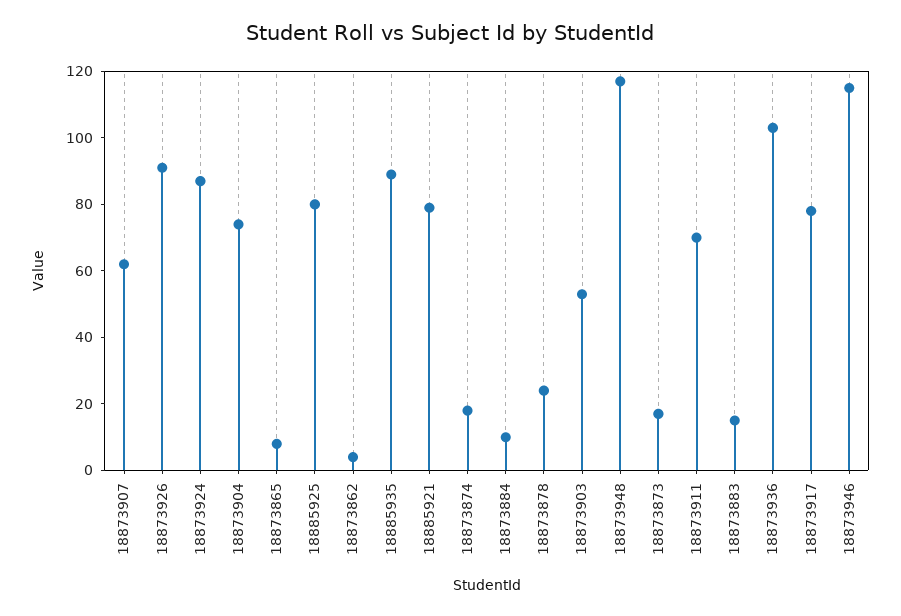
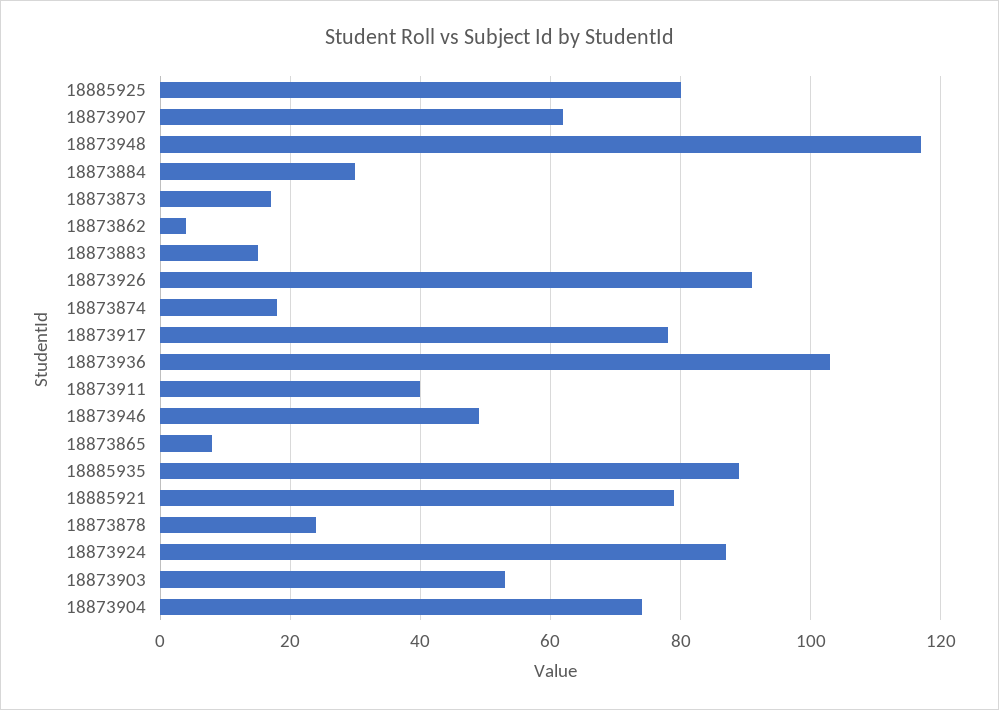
18873884: 10 -> 30
18873911: 70 -> 40
18873946: 115 -> 50

